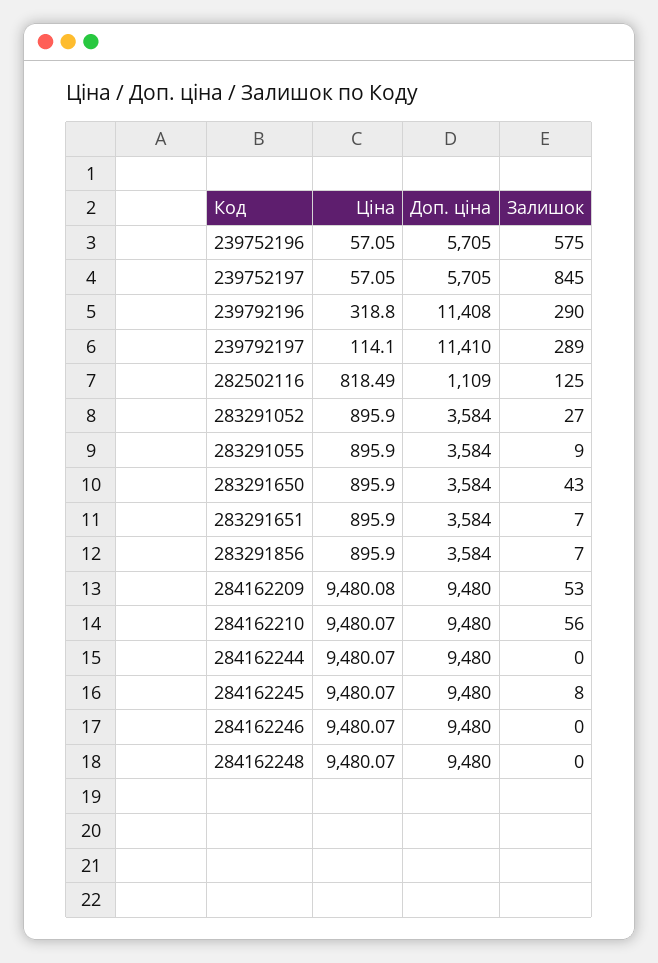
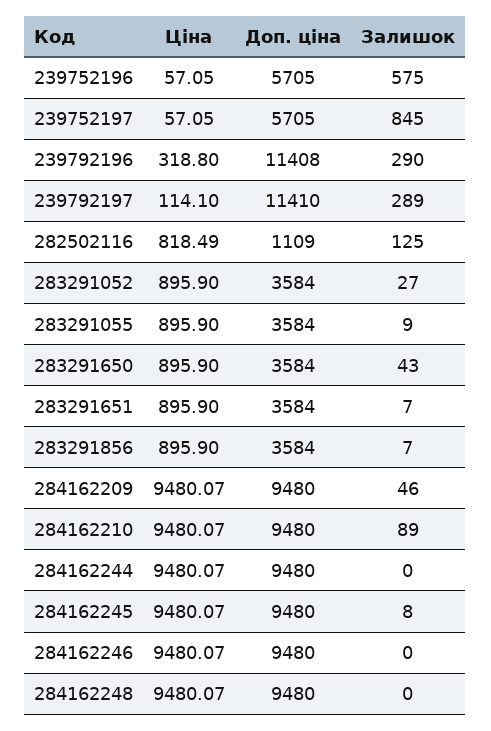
Ціна, 284162209: 9480.08 -> 9480.07
Залишок, 284162209: 53 -> 46
Залишок, 284162210: 56 -> 89

